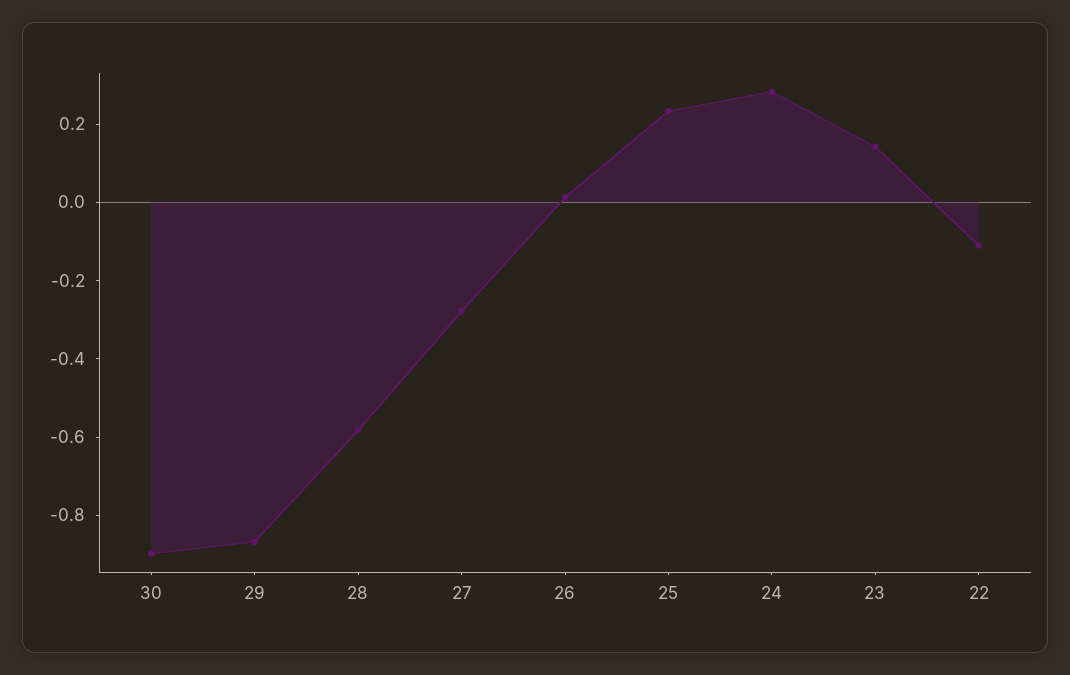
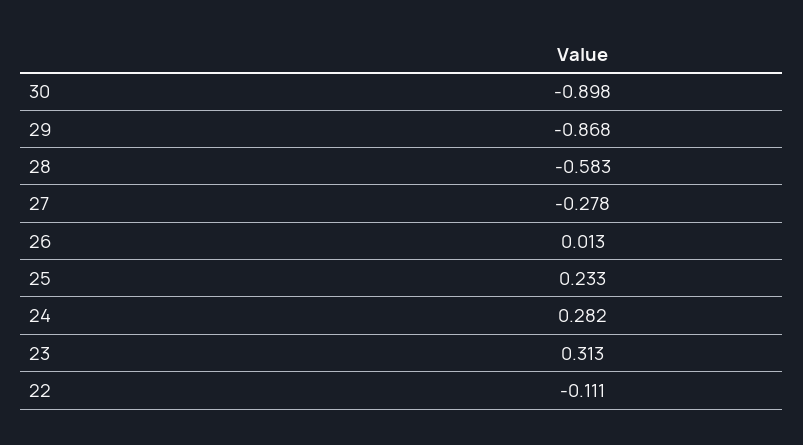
23: 0.15 -> 0.313

